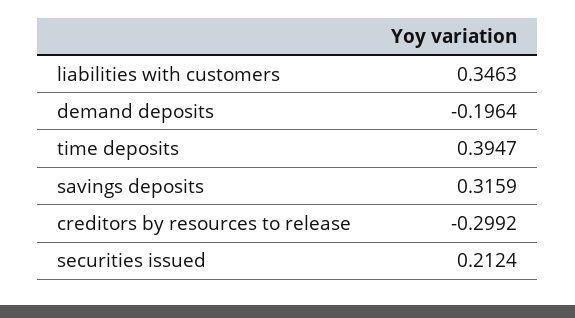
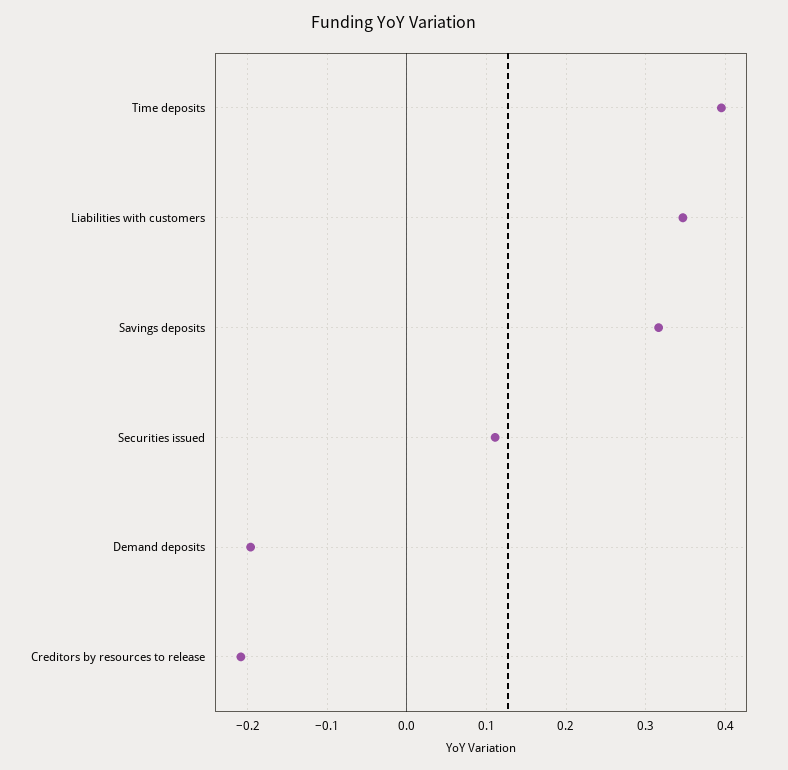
creditors by resources to release: -0.2992 -> -0.21
securities issued: 0.2124 -> 0.11

